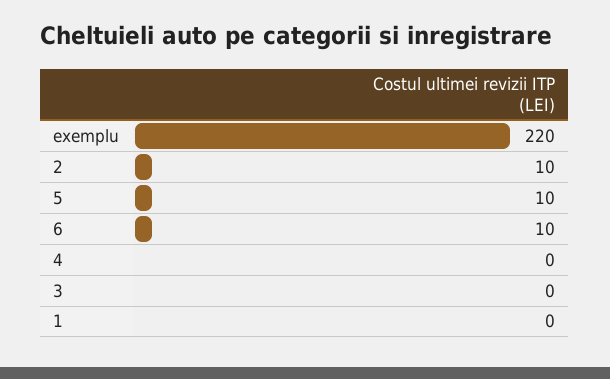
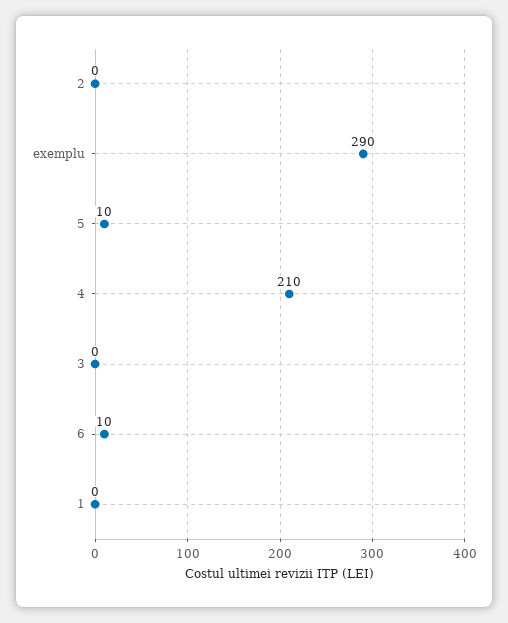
exemplu: 220 -> 290
2: 10 -> 0
4: 0 -> 210

